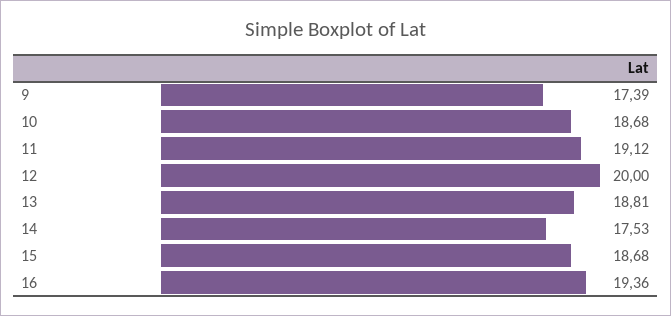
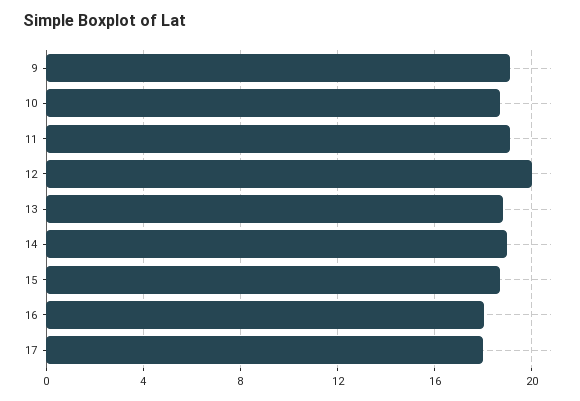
9: 17.39 -> 19
14: 17.53 -> 19
16: 19.36 -> 18
17: none -> 18

